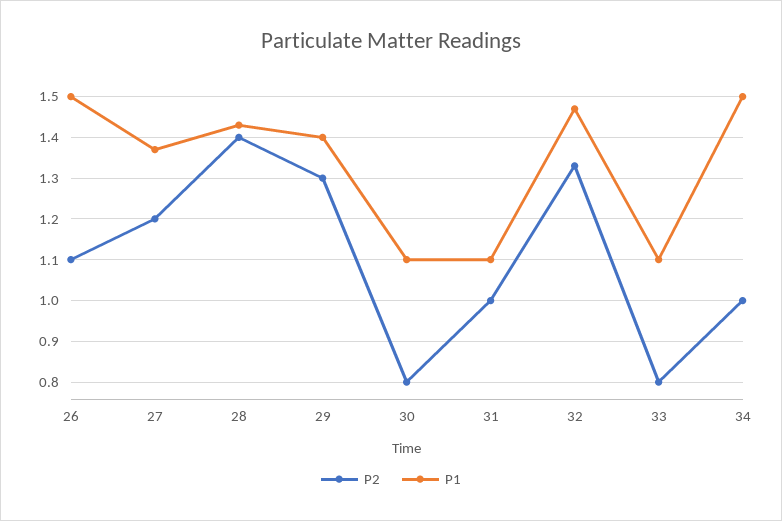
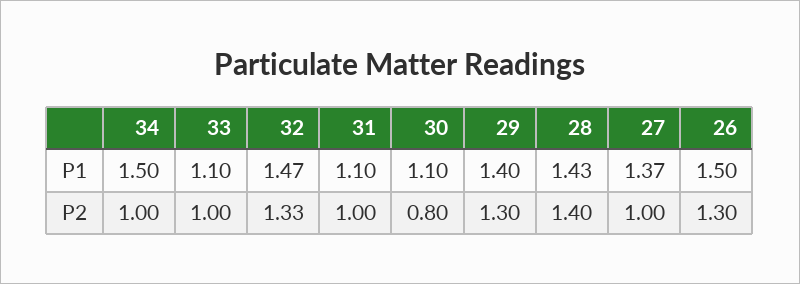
P2, 26: 1.1 -> 1.3
P2, 27: 1.2 -> 1
P2, 33: 0.8 -> 1

